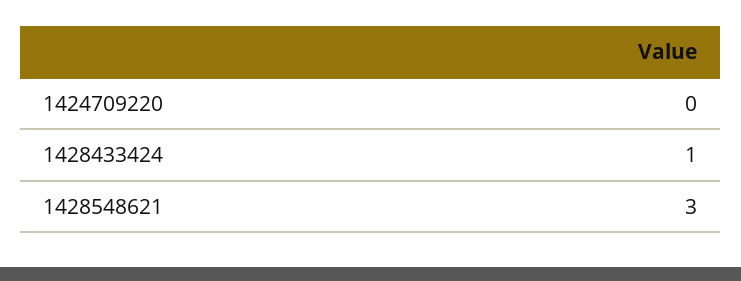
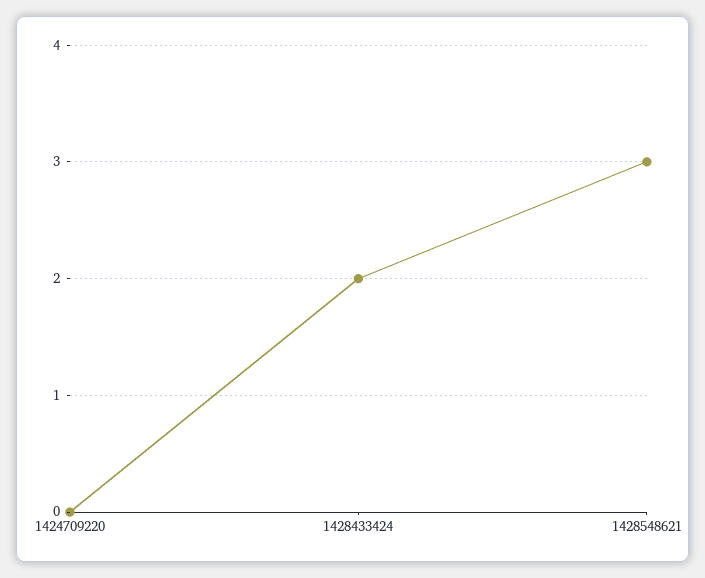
1428433424: 1 -> 2

